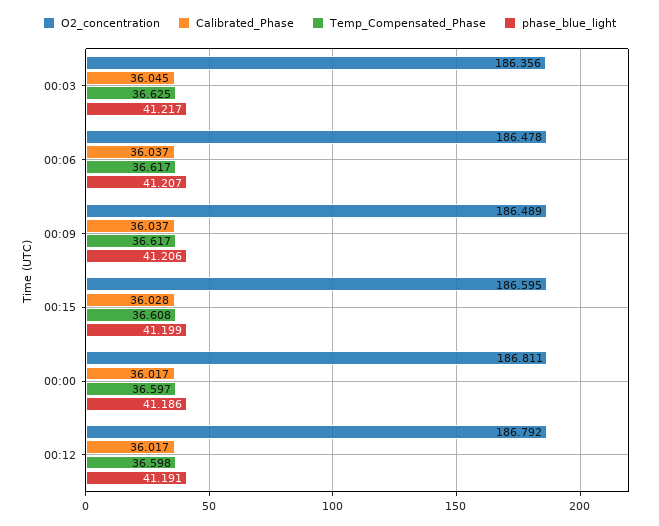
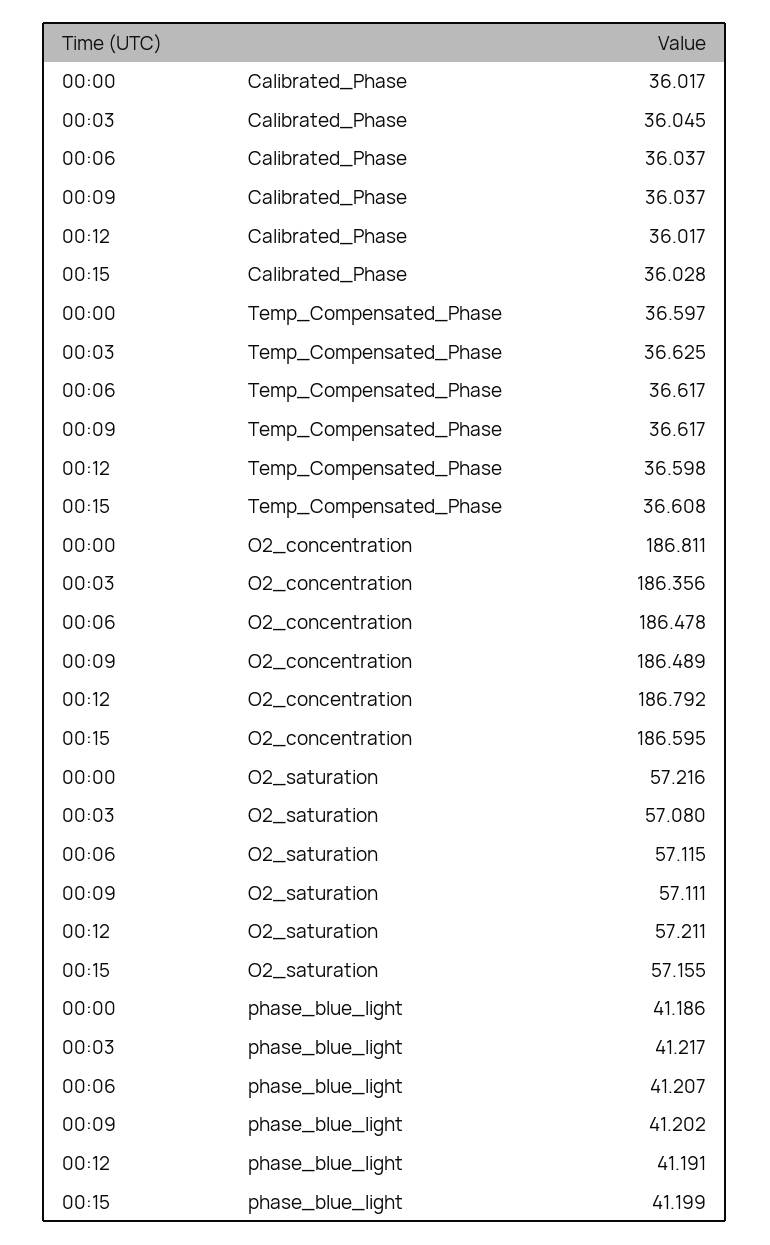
phase_blue_light, 00:09: 41.206 -> 41.202
O2_saturation, 00:00: none -> 57.216
O2_saturation, 00:03: none -> 57.08
O2_saturation, 00:06: none -> 57.115
O2_saturation, 00:09: none -> 57.111
O2_saturation, 00:12: none -> 57.211
O2_saturation, 00:15: none -> 57.155

